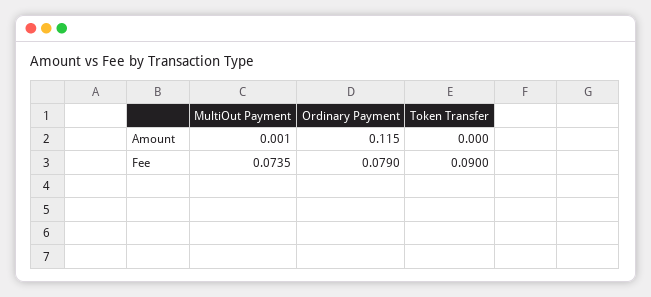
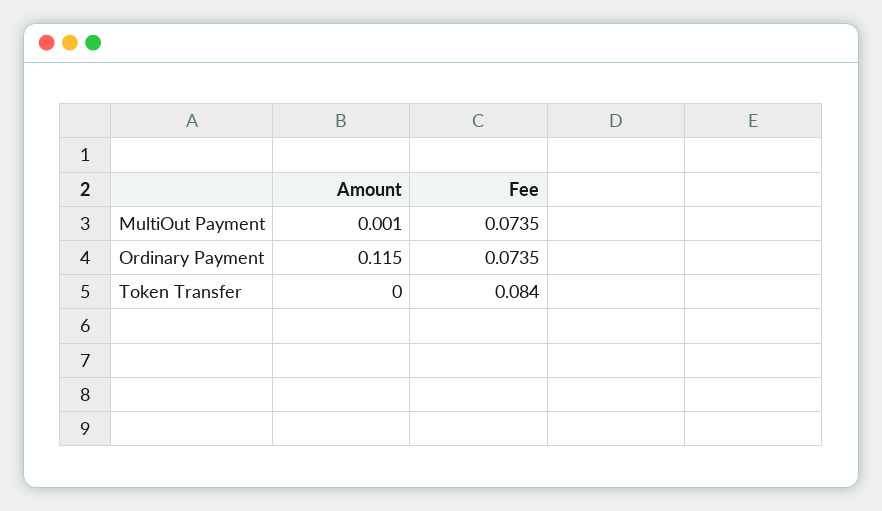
Ordinary Payment, Fee: 0.079 -> 0.0735
Token Transfer, Fee: 0.09 -> 0.084

